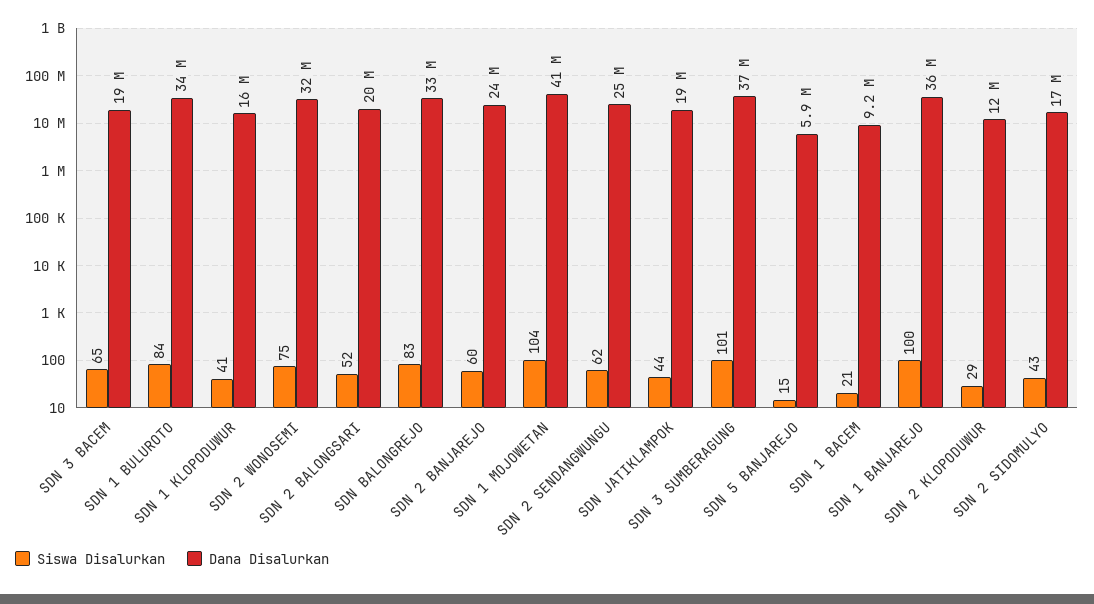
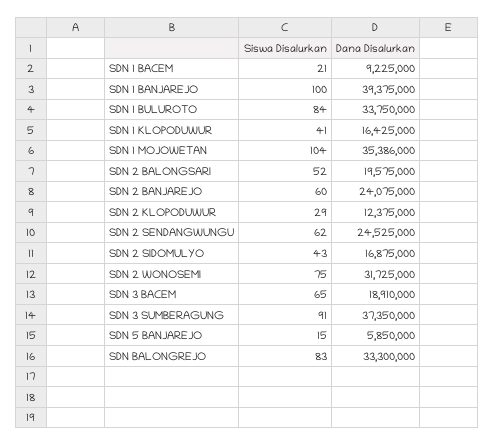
Dana Disalurkan, SDN 1 MOJOWETAN: 41000000 -> 35386000
Siswa Disalurkan, SDN JATIKLAMPOK: 44 -> none
Dana Disalurkan, SDN JATIKLAMPOK: 19000000 -> none
Siswa Disalurkan, SDN 3 SUMBERAGUNG: 101 -> 91
Dana Disalurkan, SDN 1 BANJAREJO: 36000000 -> 39375000

